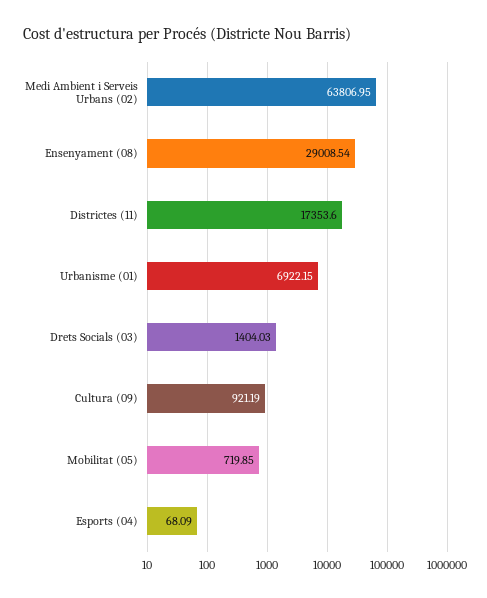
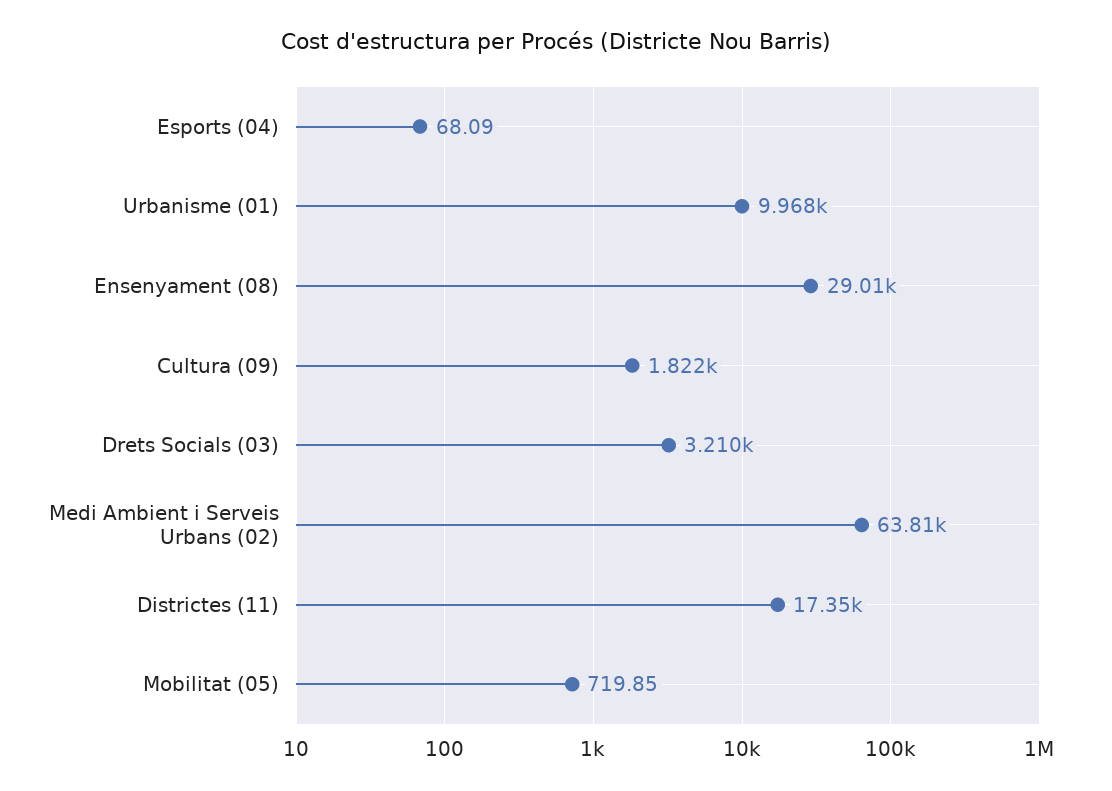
Urbanisme (01): 6922.15 -> 9968
Drets Socials (03): 1404.03 -> 3210
Cultura (09): 921.19 -> 1822

